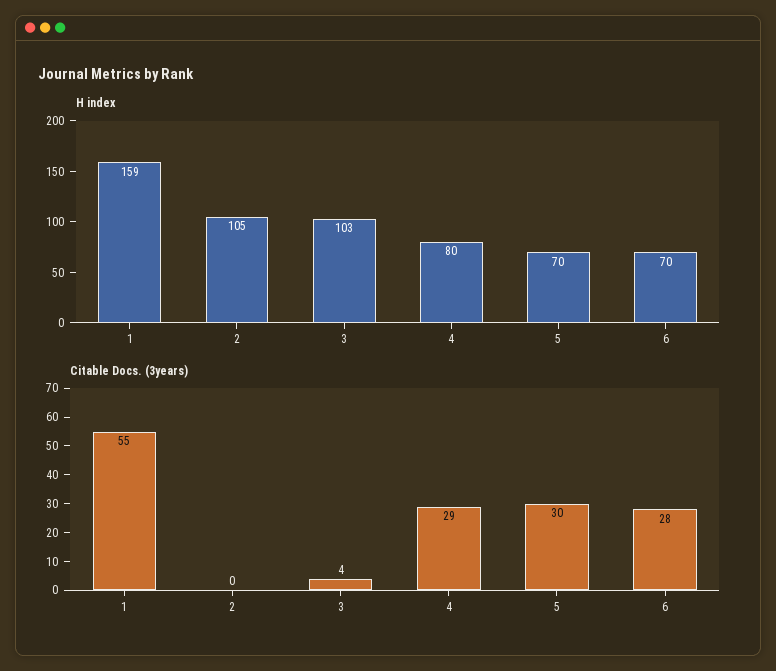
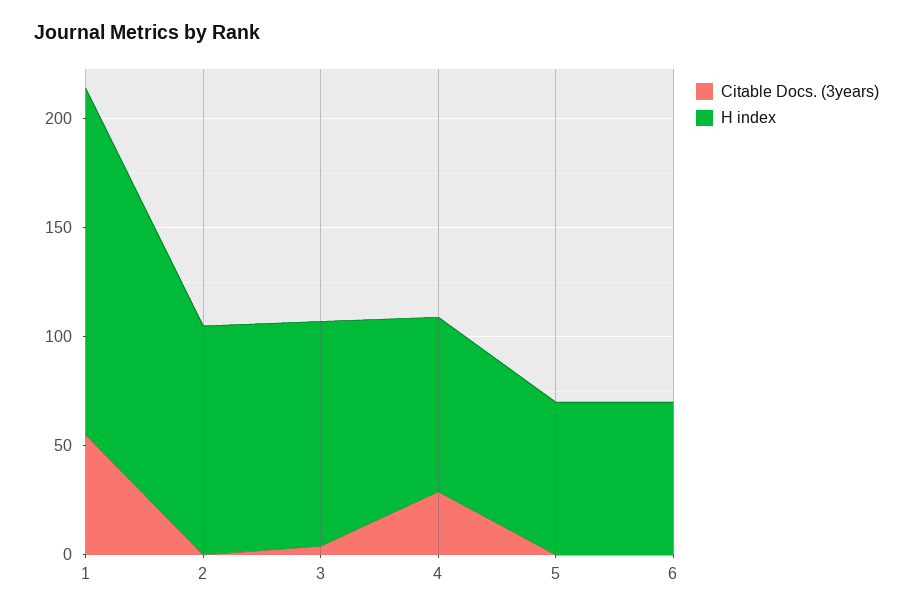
Citable Docs. (3years), 5: 30 -> 0
Citable Docs. (3years), 6: 28 -> 0

